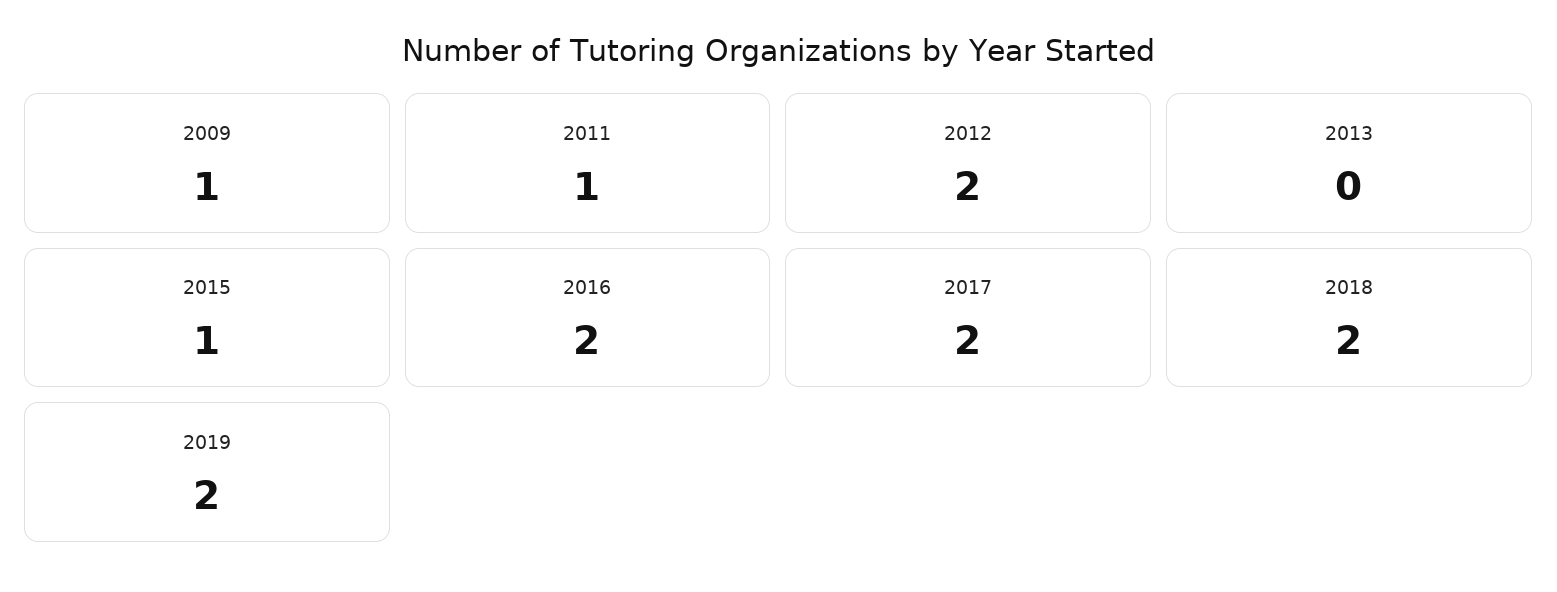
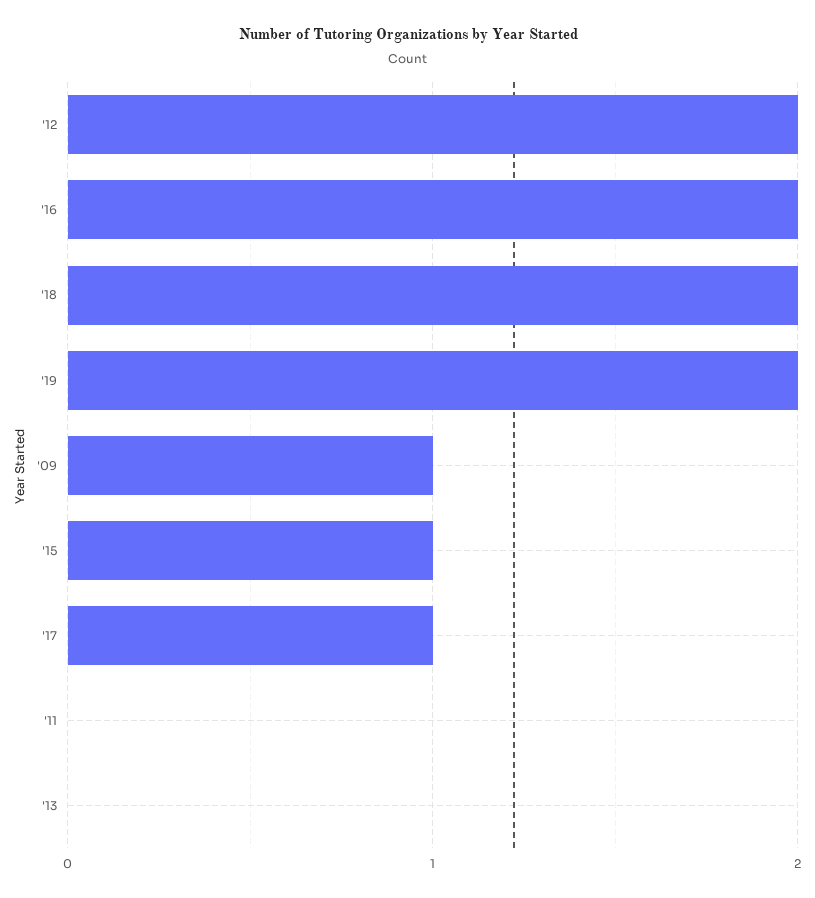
2011: 1 -> 0
2017: 2 -> 1

